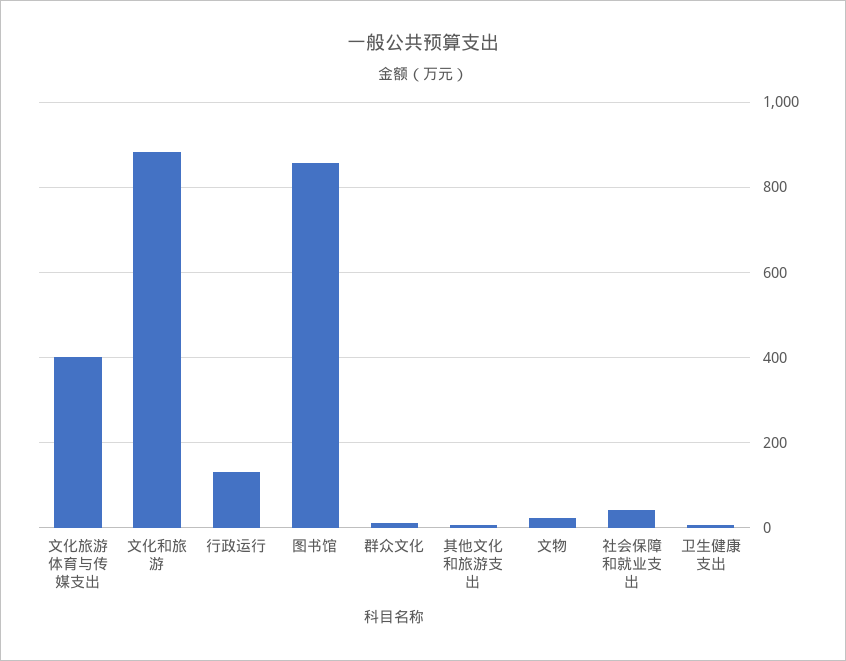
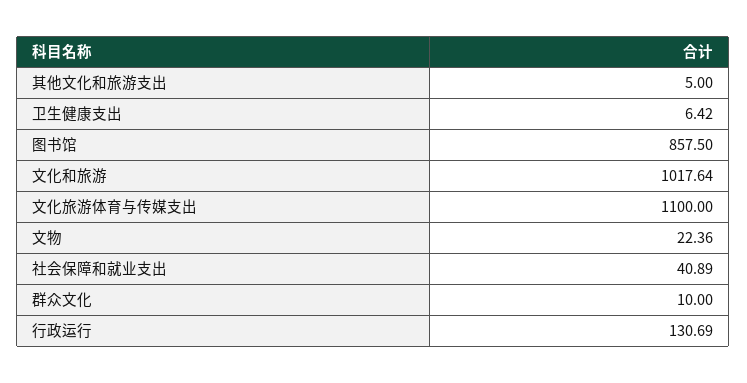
文化旅游体育与传媒支出: 400 -> 1100
文化和旅游: 880 -> 1017.64

